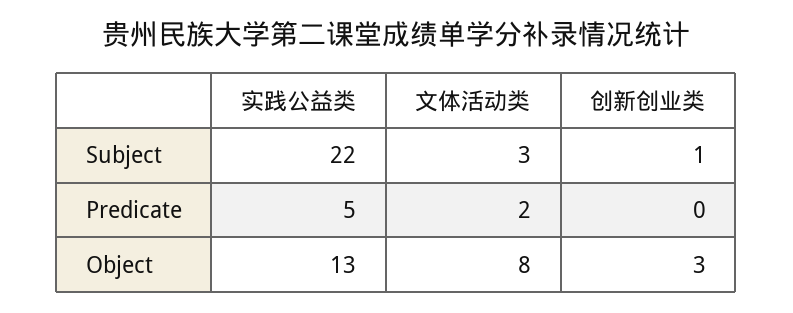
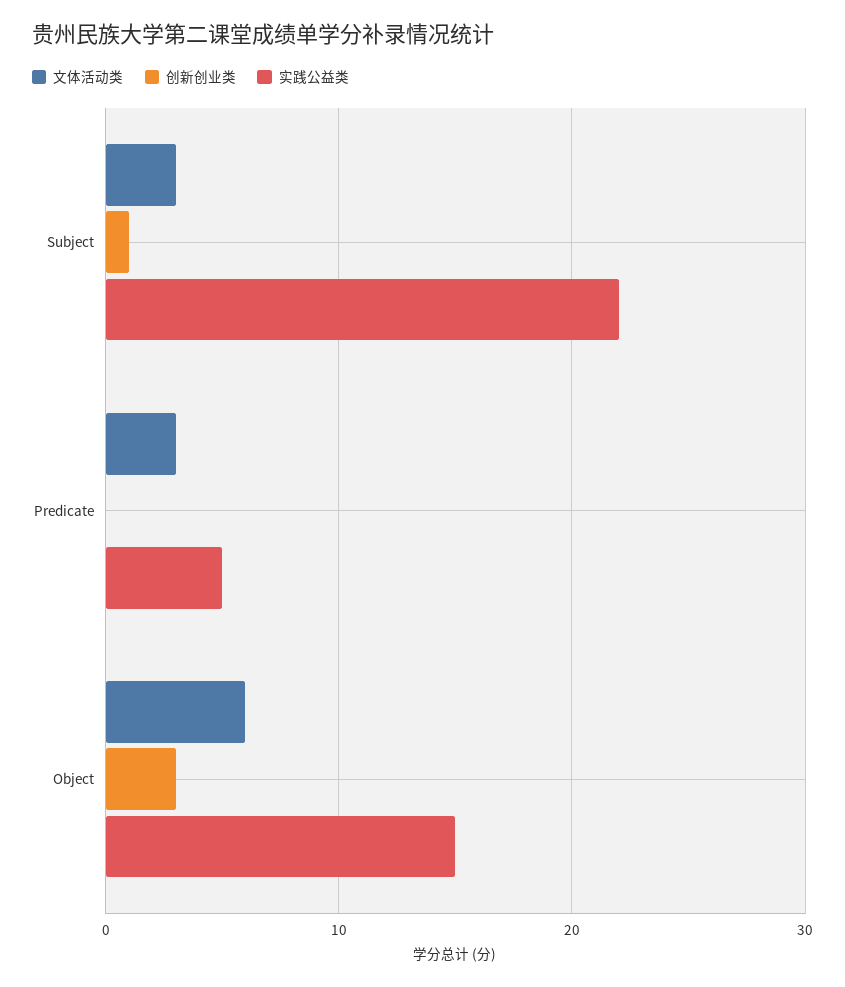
文体活动类, Predicate: 2 -> 3
实践公益类, Object: 13 -> 15
文体活动类, Object: 8 -> 6

